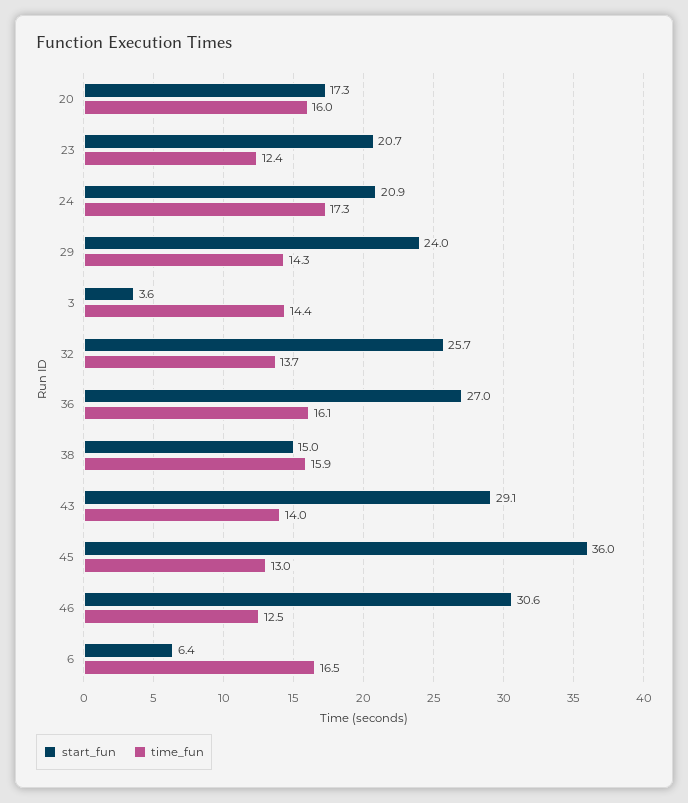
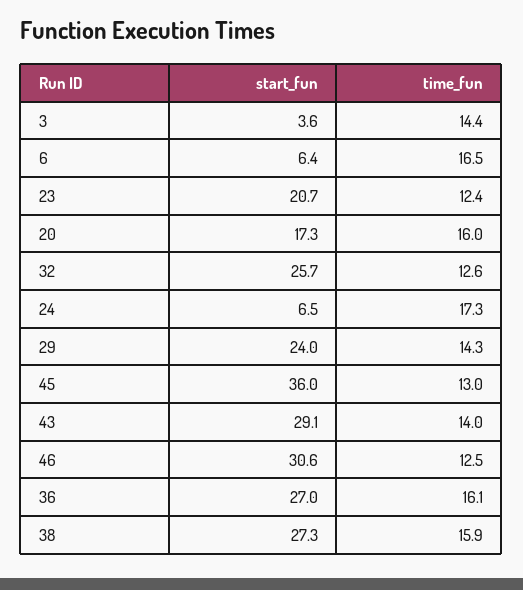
start_fun, 24: 20.9 -> 6.5
time_fun, 32: 13.7 -> 12.6
start_fun, 38: 15 -> 27.3

